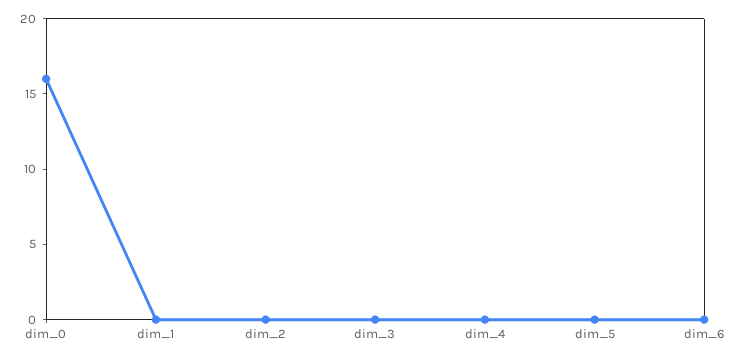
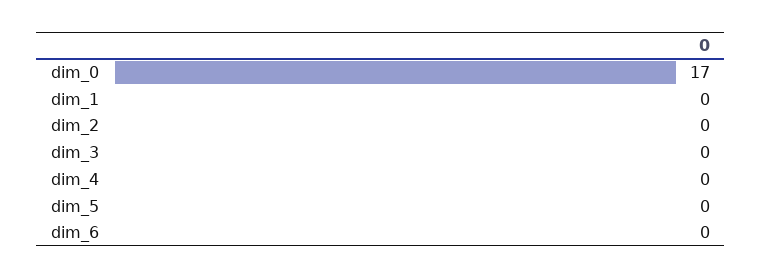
dim_0: 16 -> 17

